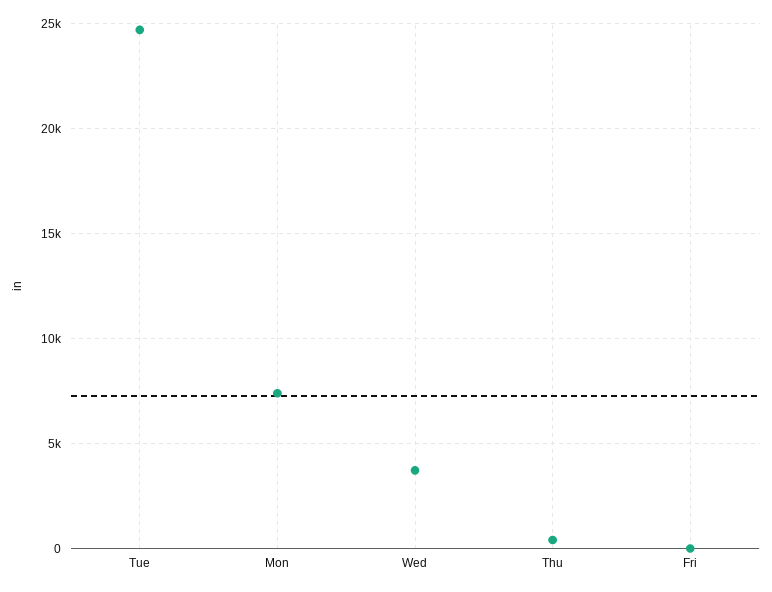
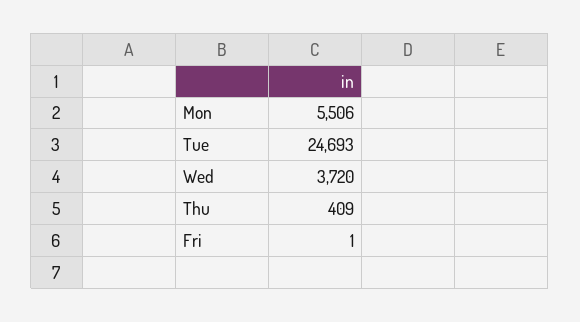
Mon: 7500 -> 5506

